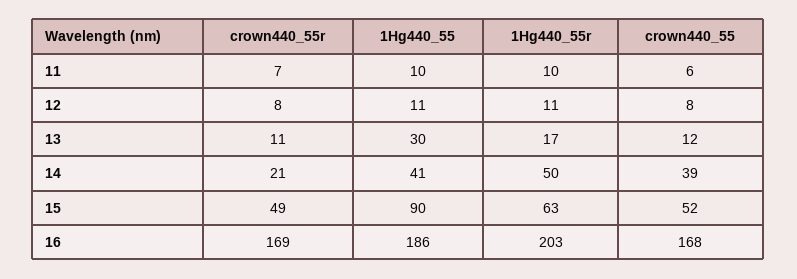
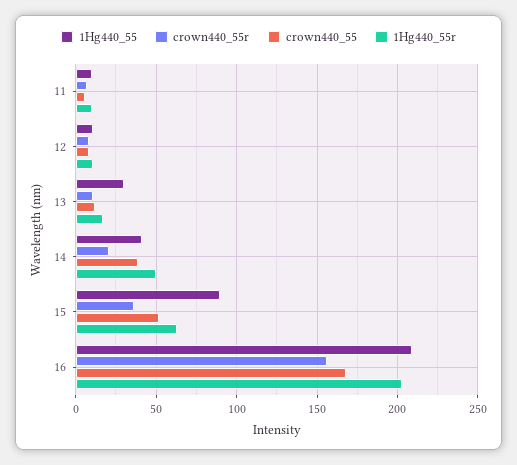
crown440_55r, 15: 49 -> 35
crown440_55r, 16: 169 -> 155
1Hg440_55, 16: 186 -> 210

